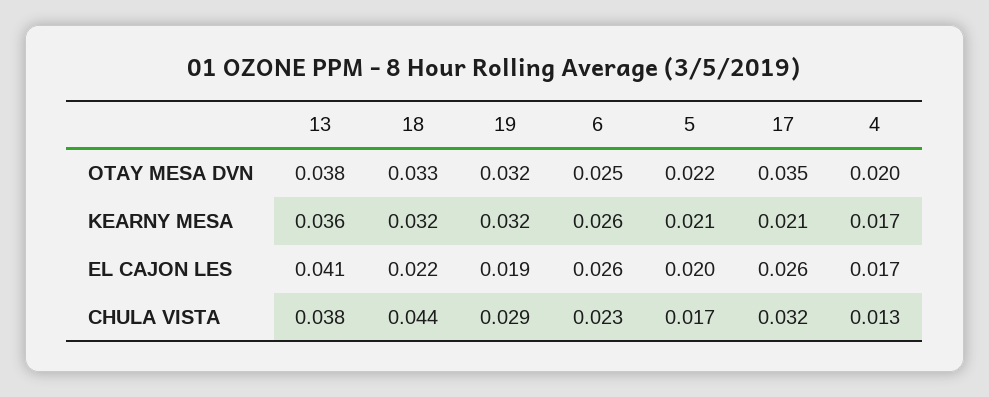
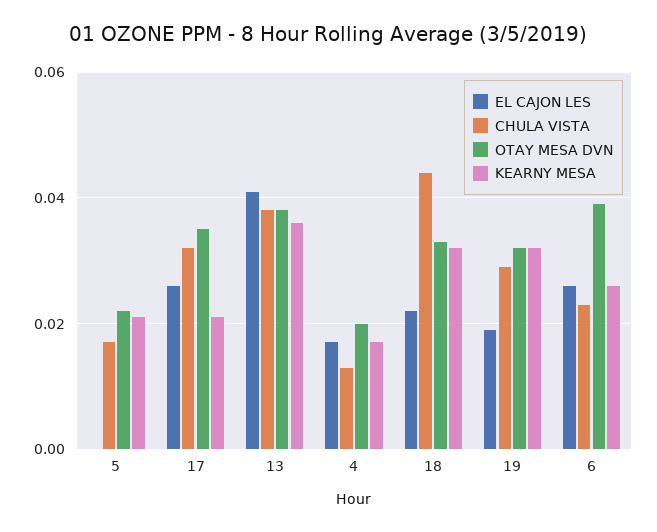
OTAY MESA DVN, 6: 0.025 -> 0.04
EL CAJON LES, 5: 0.02 -> 0

